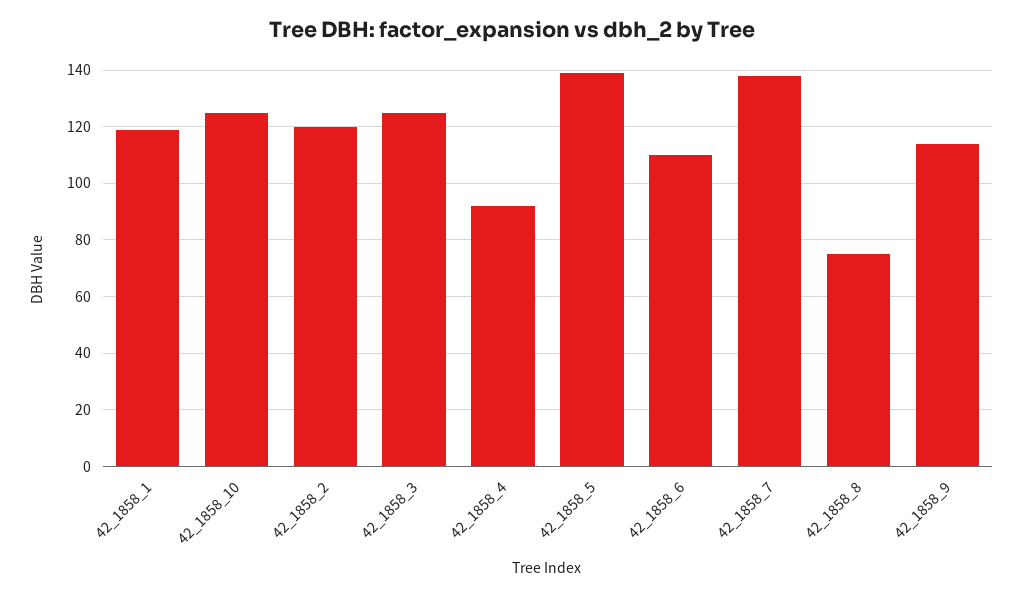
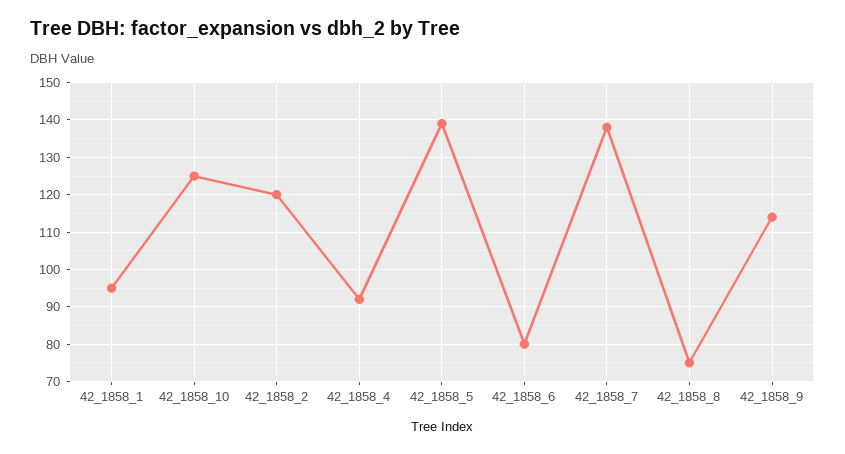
42_1858_1: 120 -> 95
42_1858_3: 125 -> none
42_1858_6: 110 -> 80

